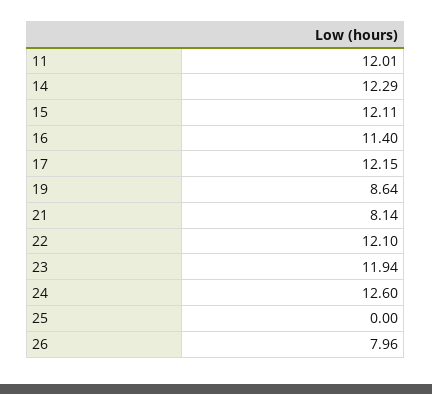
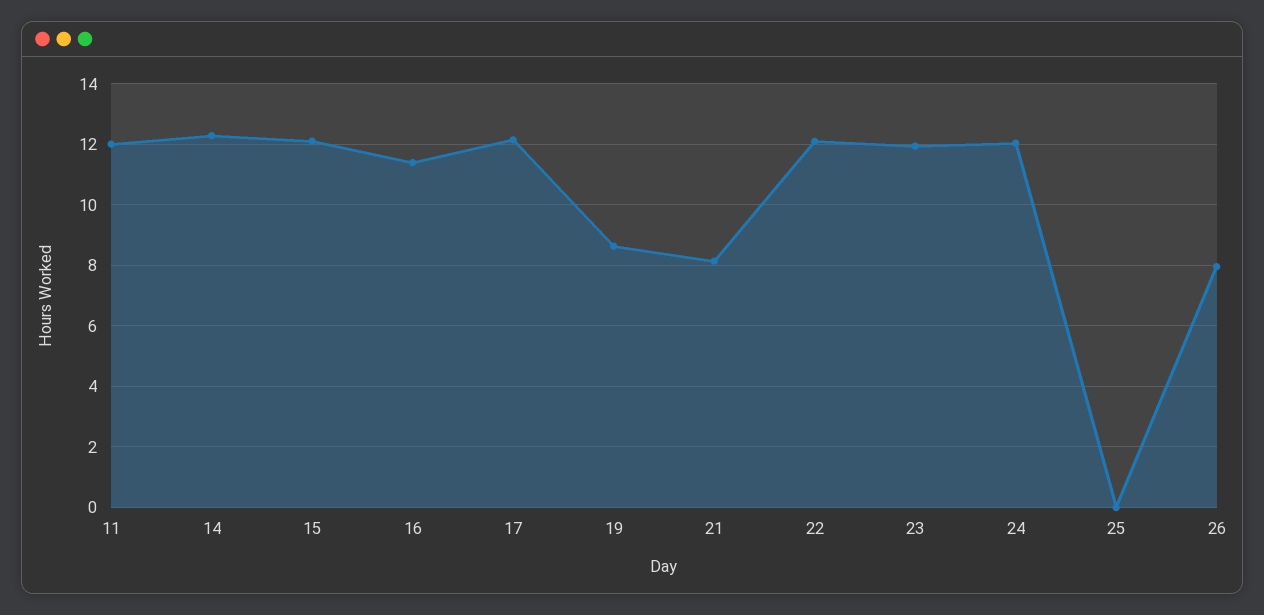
24: 12.6 -> 12

